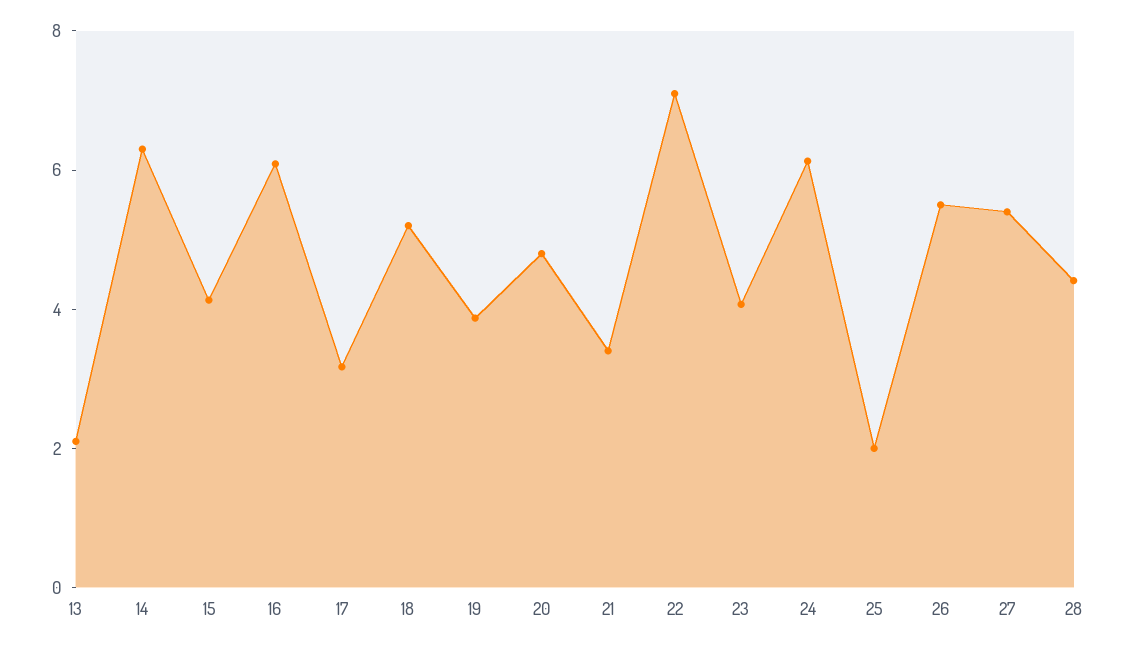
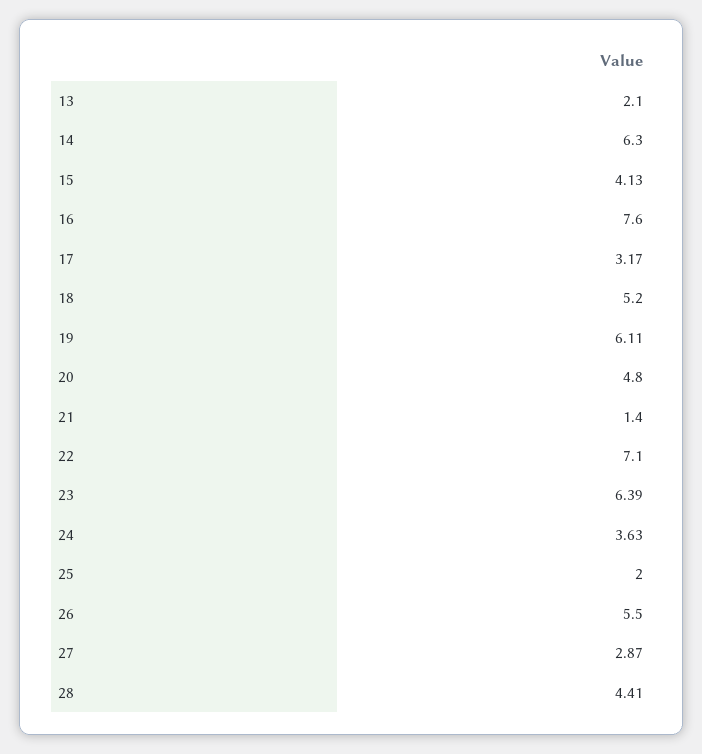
16: 6 -> 7.6
19: 4 -> 6.11
21: 3.5 -> 1.4
23: 4 -> 6.39
24: 6 -> 3.63
27: 5.5 -> 2.87

